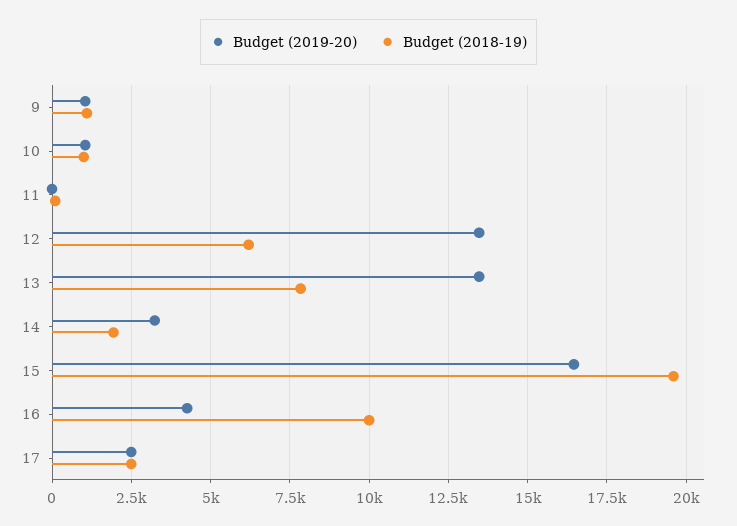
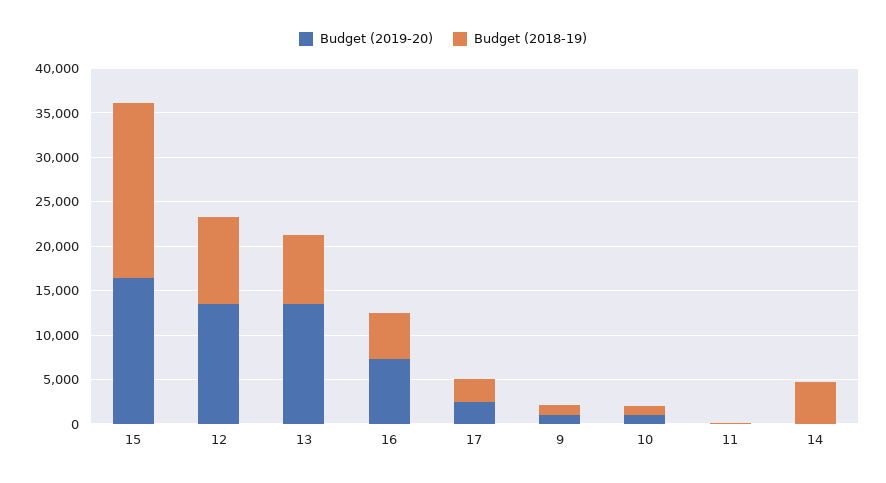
Budget (2018-19), 12: 6250 -> 10000
Budget (2019-20), 14: 3250 -> 0
Budget (2018-19), 14: 2000 -> 5000
Budget (2019-20), 16: 4250 -> 7000
Budget (2018-19), 16: 10000 -> 5000

